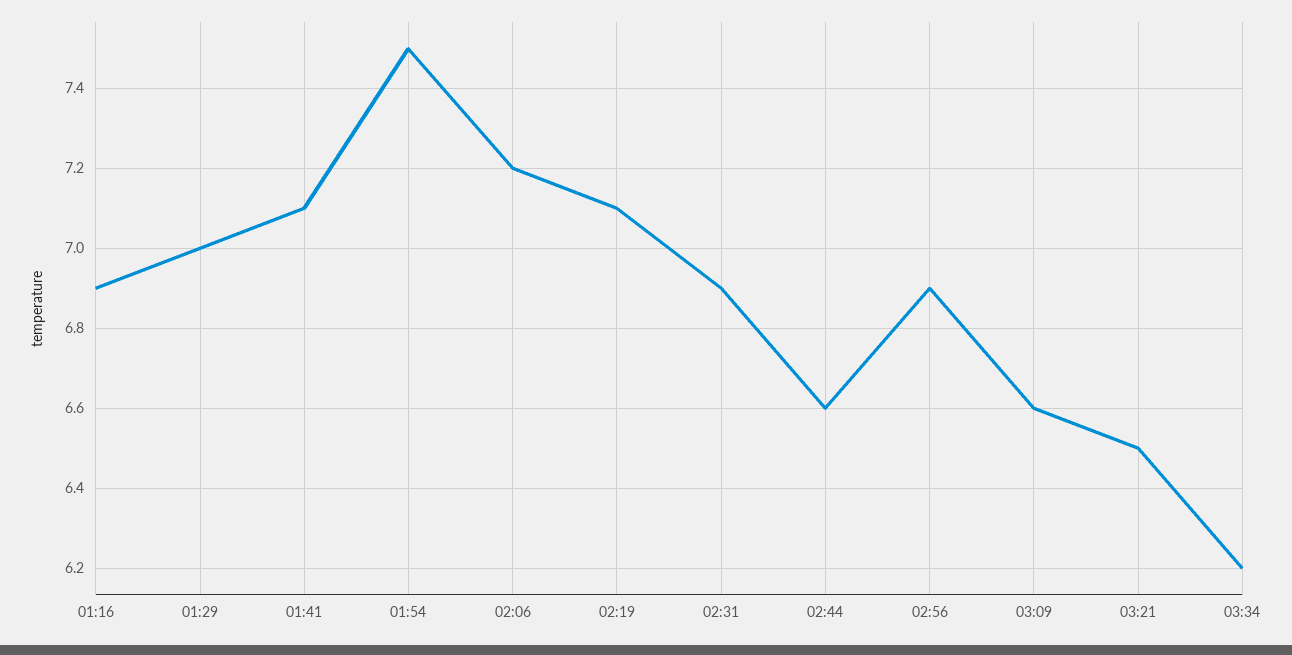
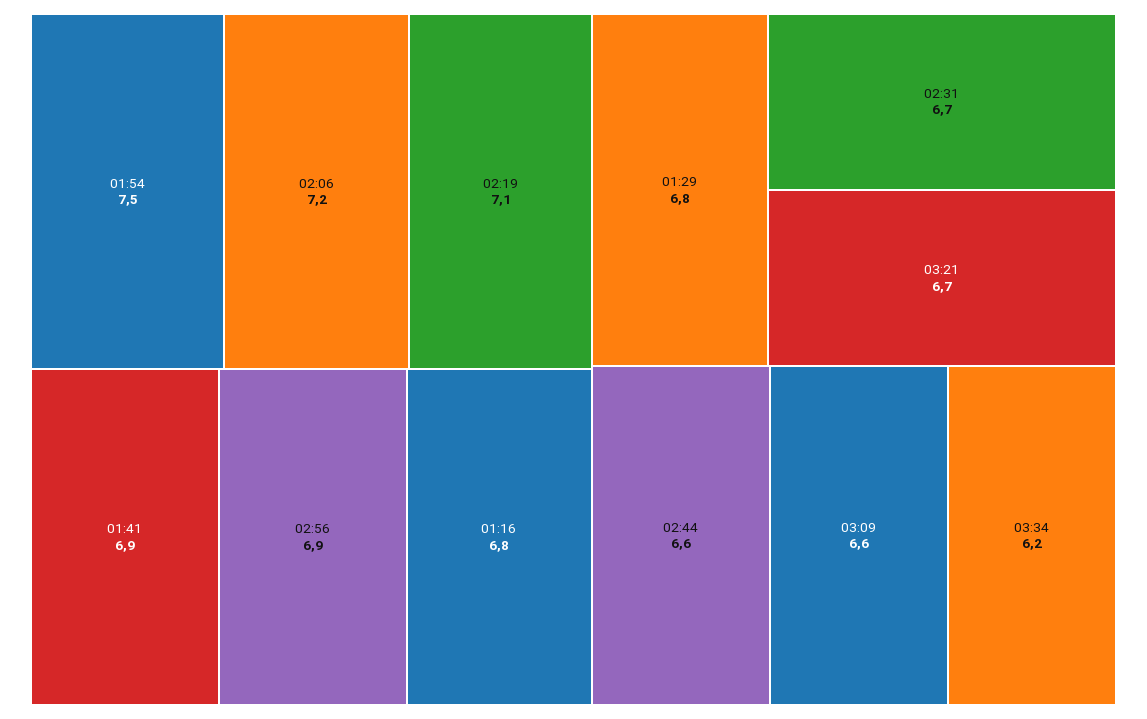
01:16: 6.9 -> 6.8
01:29: 7 -> 6.8
01:41: 7.1 -> 6.9
02:31: 6.9 -> 6.7
03:21: 6.5 -> 6.7

